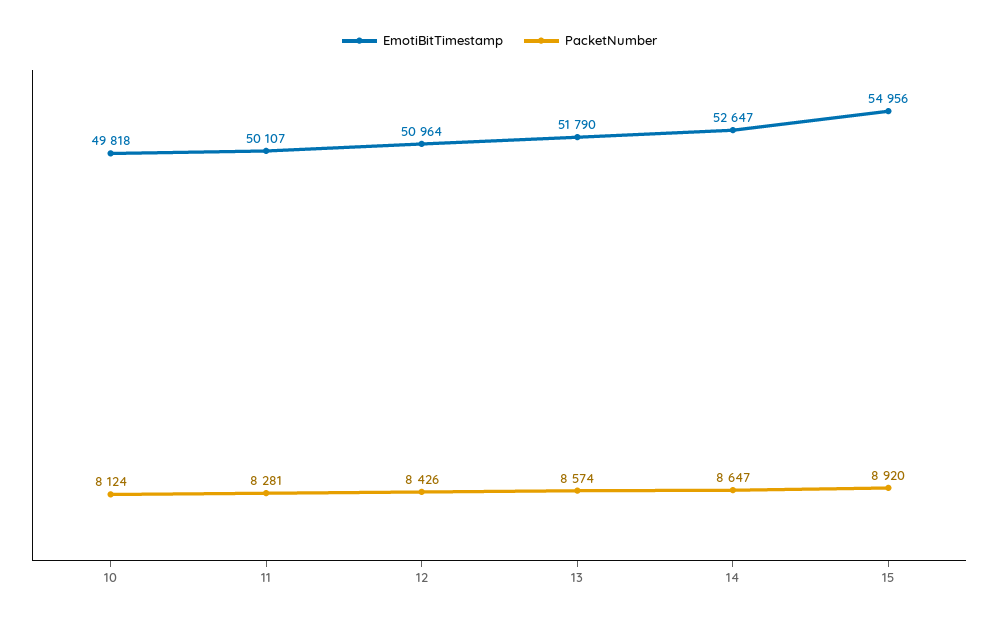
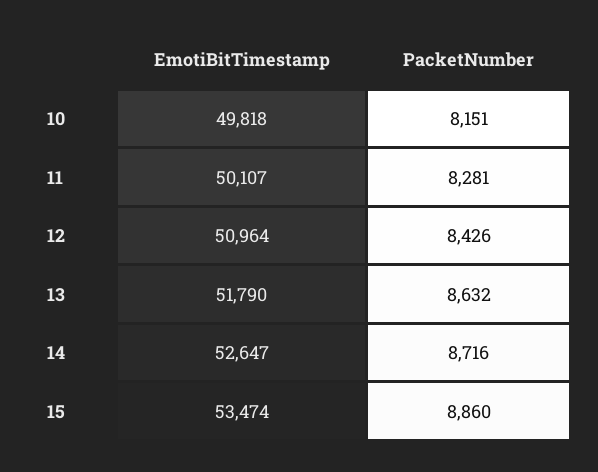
PacketNumber, 10: 8124 -> 8151
PacketNumber, 13: 8574 -> 8632
PacketNumber, 14: 8647 -> 8716
EmotiBitTimestamp, 15: 54956 -> 53474
PacketNumber, 15: 8920 -> 8860

